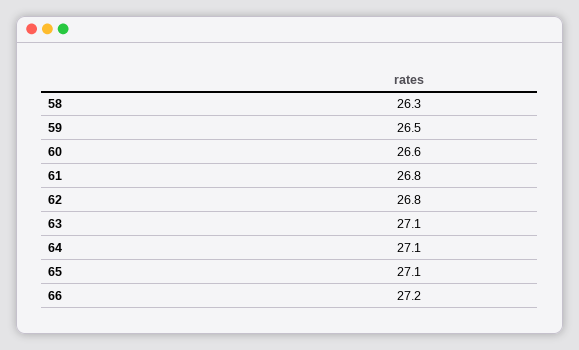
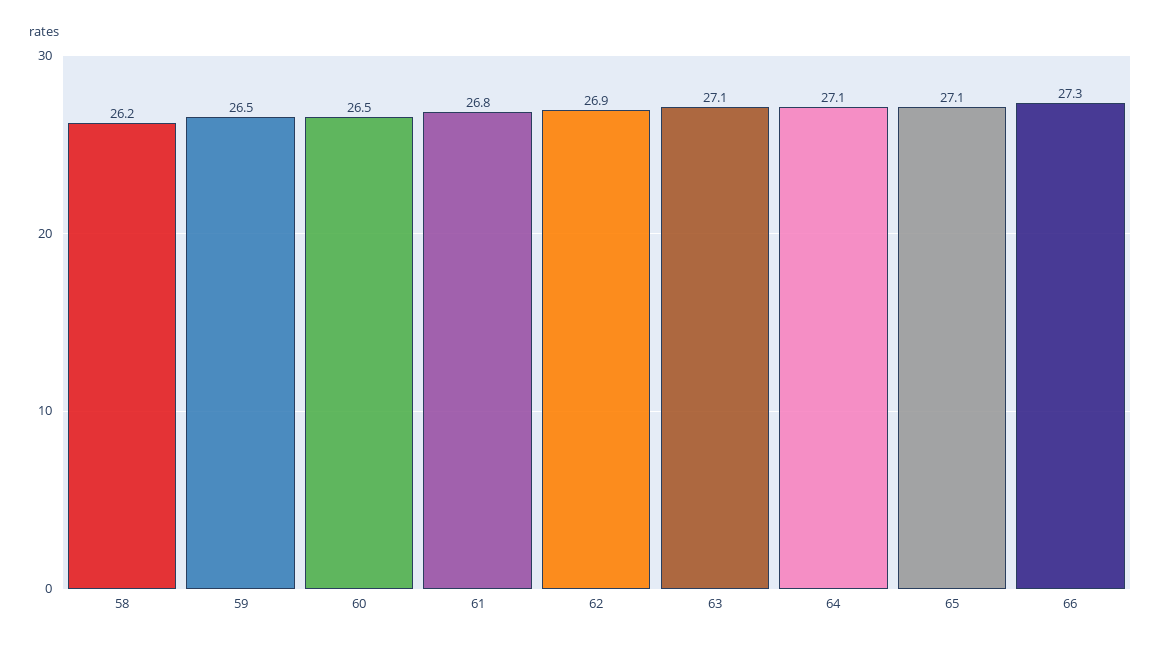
58: 26.3 -> 26.2
60: 26.6 -> 26.5
62: 26.8 -> 26.9
66: 27.2 -> 27.3

